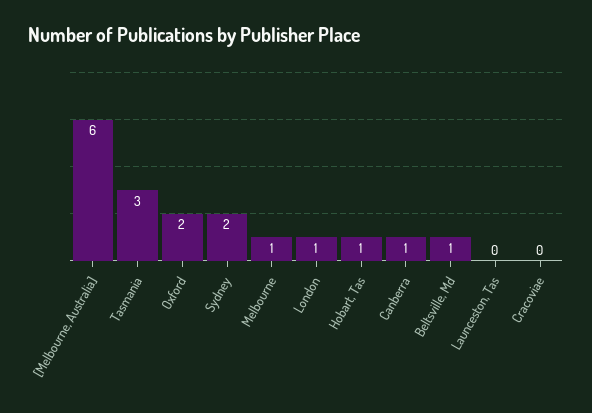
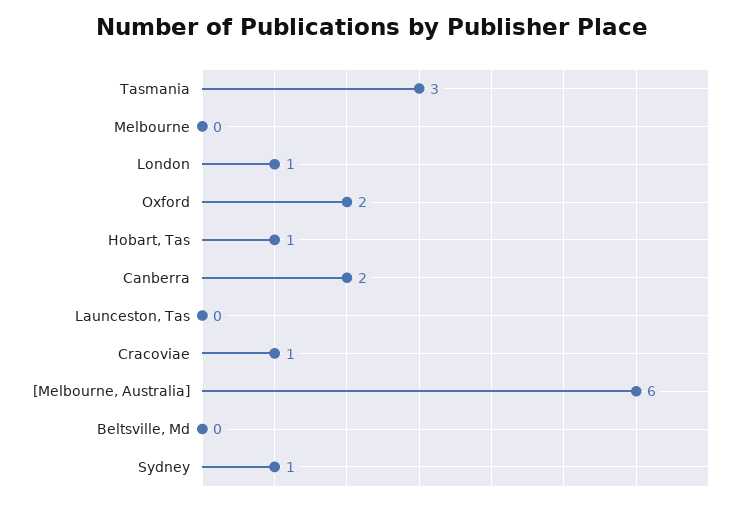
Sydney: 2 -> 1
Melbourne: 1 -> 0
Canberra: 1 -> 2
Beltsville, Md: 1 -> 0
Cracoviae: 0 -> 1

